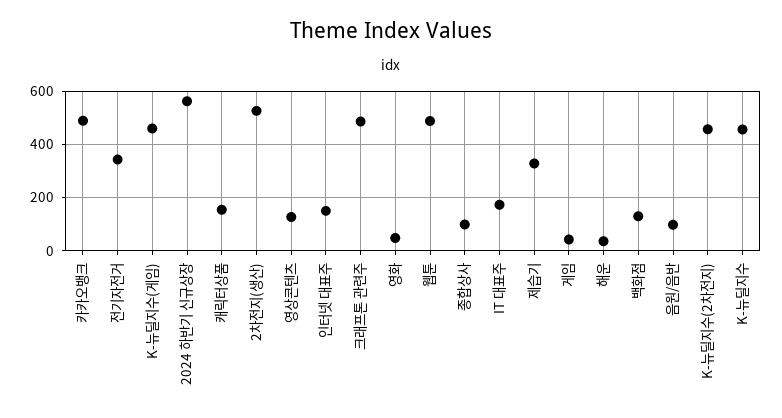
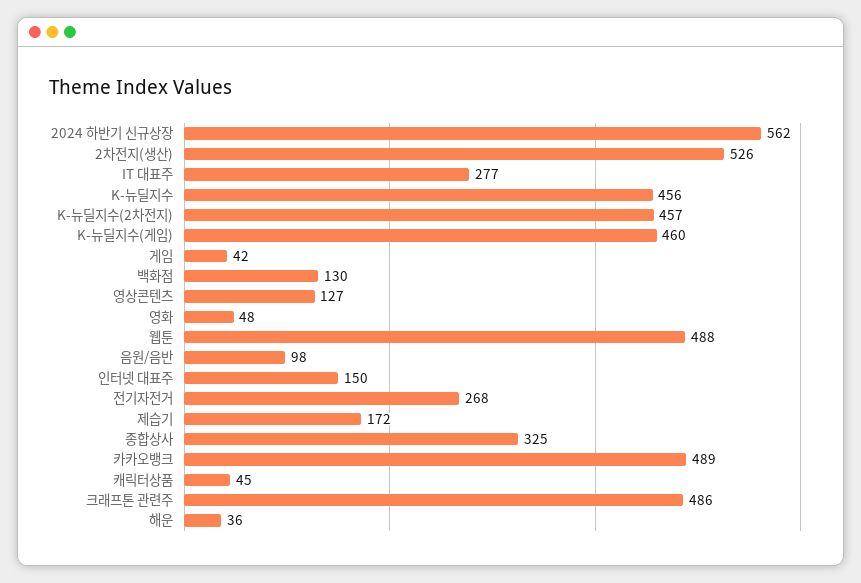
전기자전거: 350 -> 268
캐릭터상품: 150 -> 45
종합상사: 100 -> 325
IT 대표주: 175 -> 277
제습기: 325 -> 172

